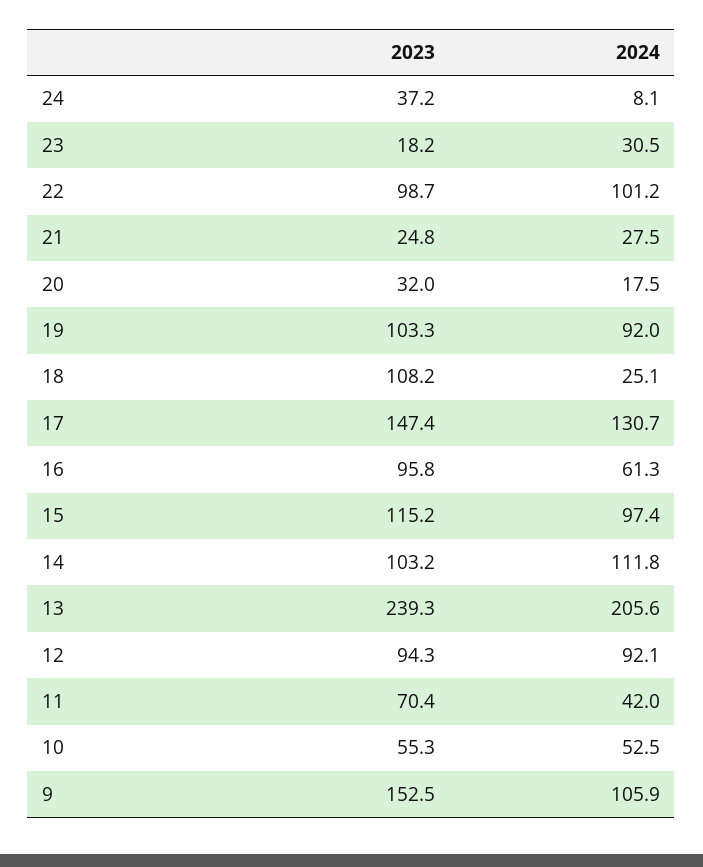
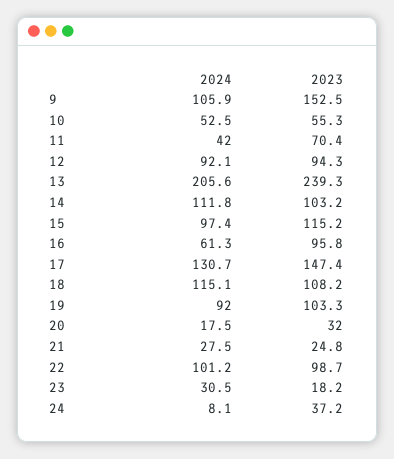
2024, 18: 25.1 -> 115.1

